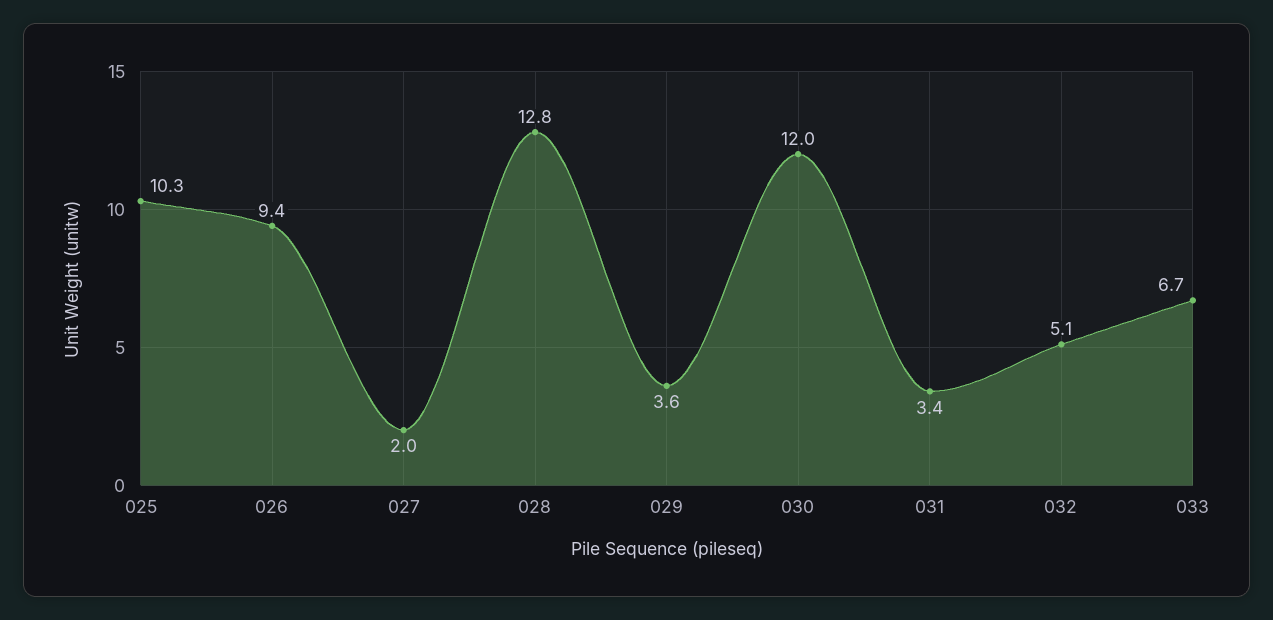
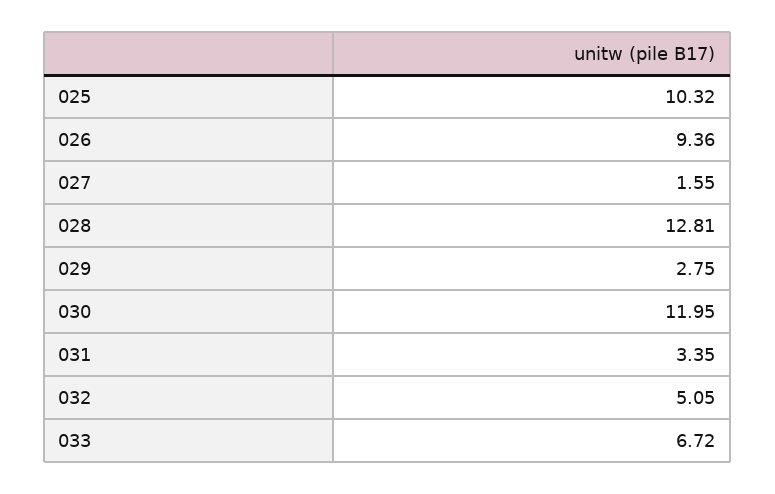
027: 2 -> 1.55
029: 3.6 -> 2.75

